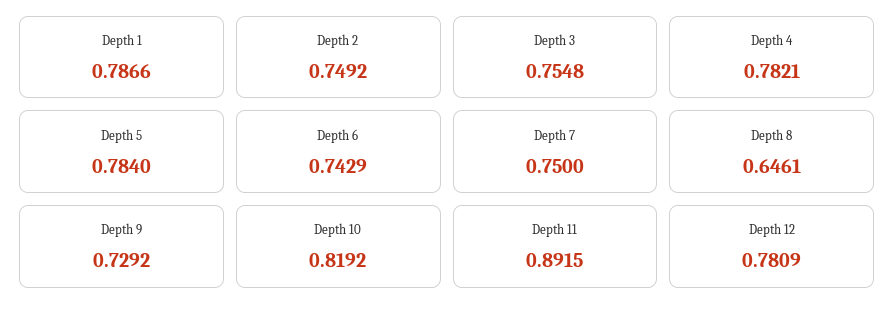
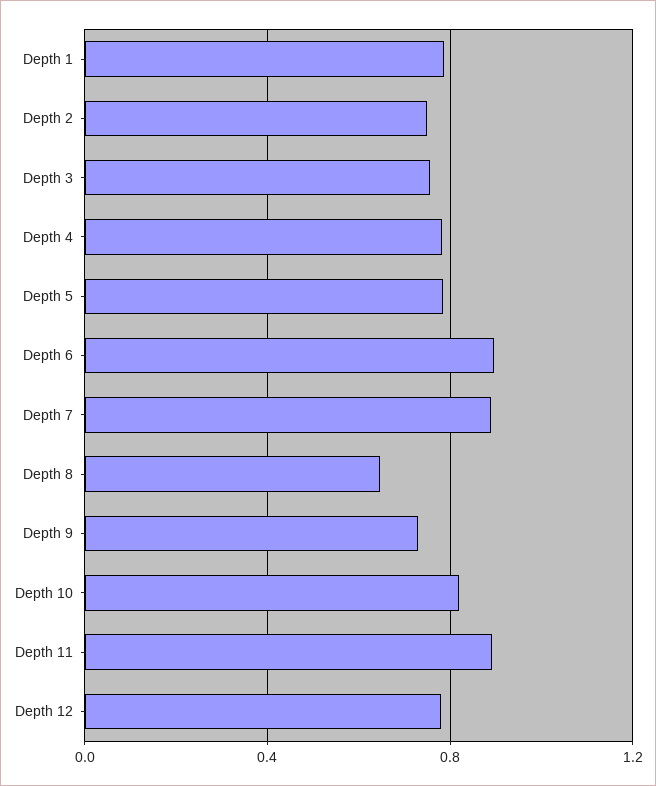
Depth 6: 0.7429 -> 0.9
Depth 7: 0.75 -> 0.9

